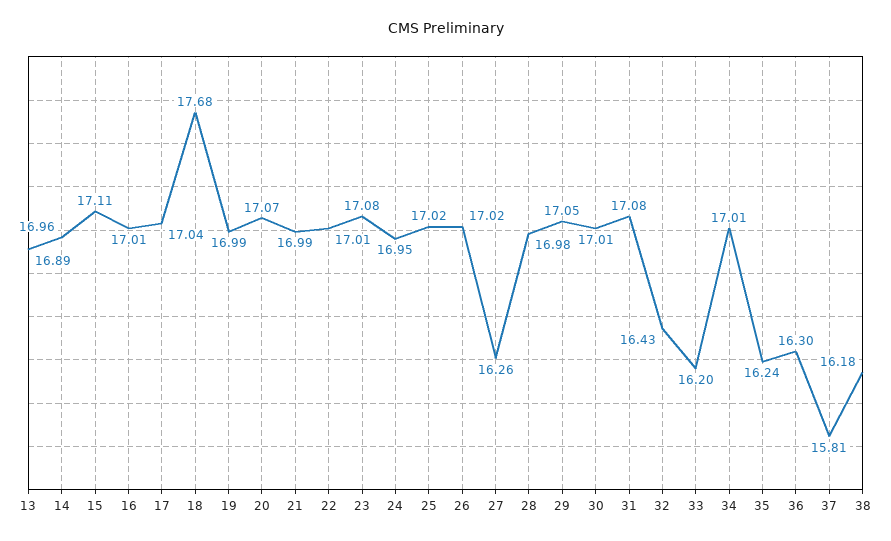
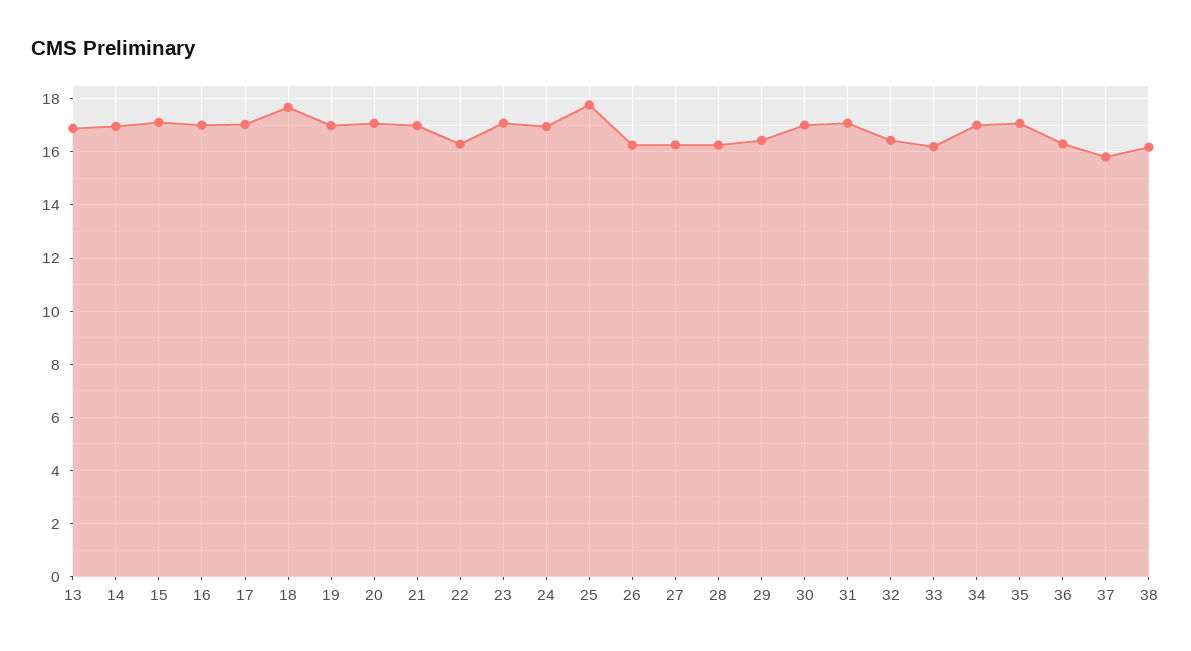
22: 17.01 -> 16.25
25: 17.02 -> 17.75
26: 17.02 -> 16.25
28: 16.98 -> 16.25
29: 17.05 -> 16.5
35: 16.24 -> 17

